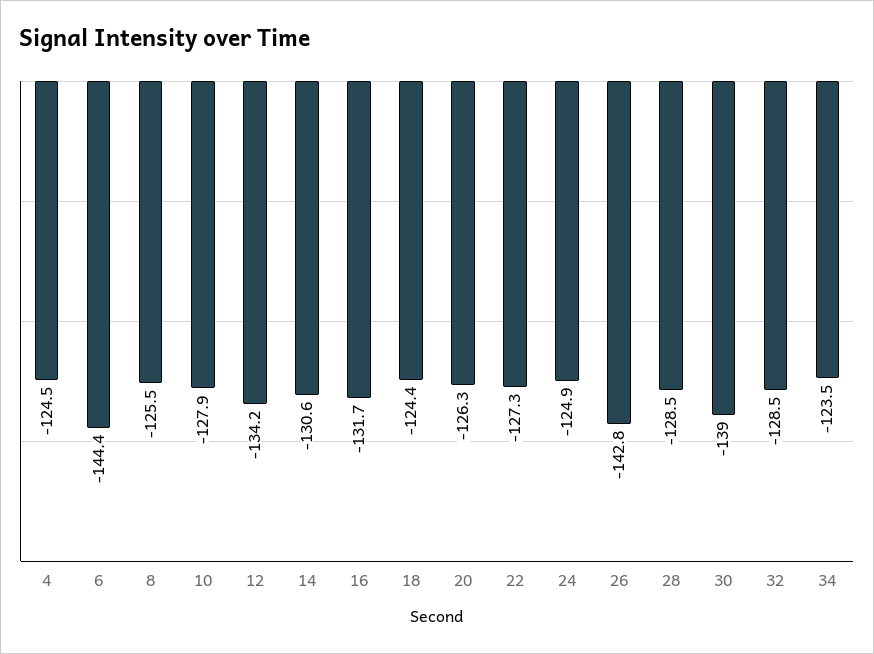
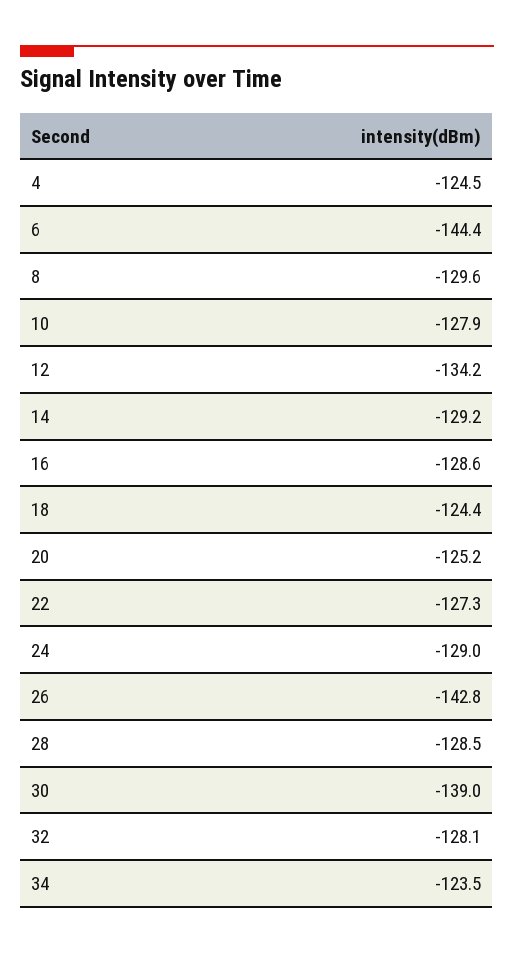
8: -125.5 -> -129.6
14: -130.6 -> -129.2
16: -131.7 -> -128.6
20: -126.3 -> -125.2
24: -124.9 -> -129
32: -128.5 -> -128.1

